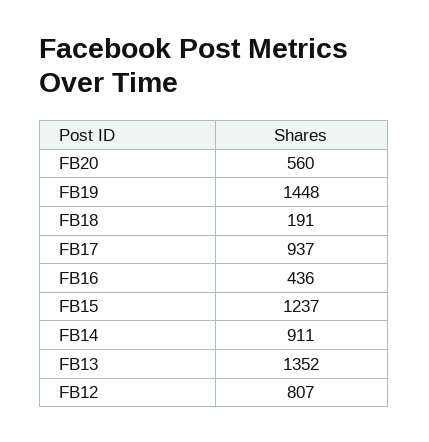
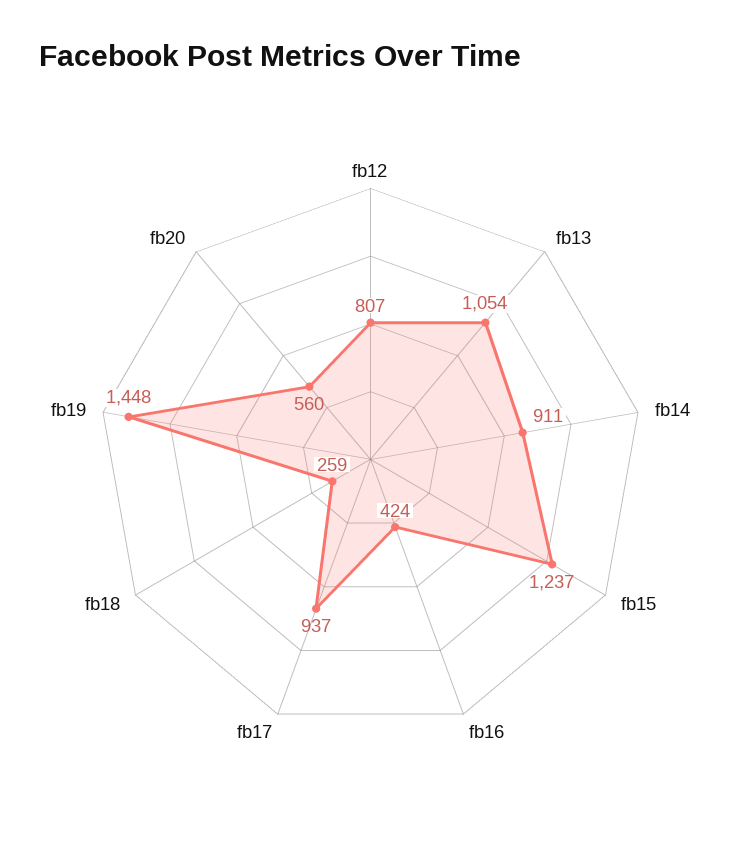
FB18: 191 -> 259
FB16: 436 -> 424
FB13: 1352 -> 1054

